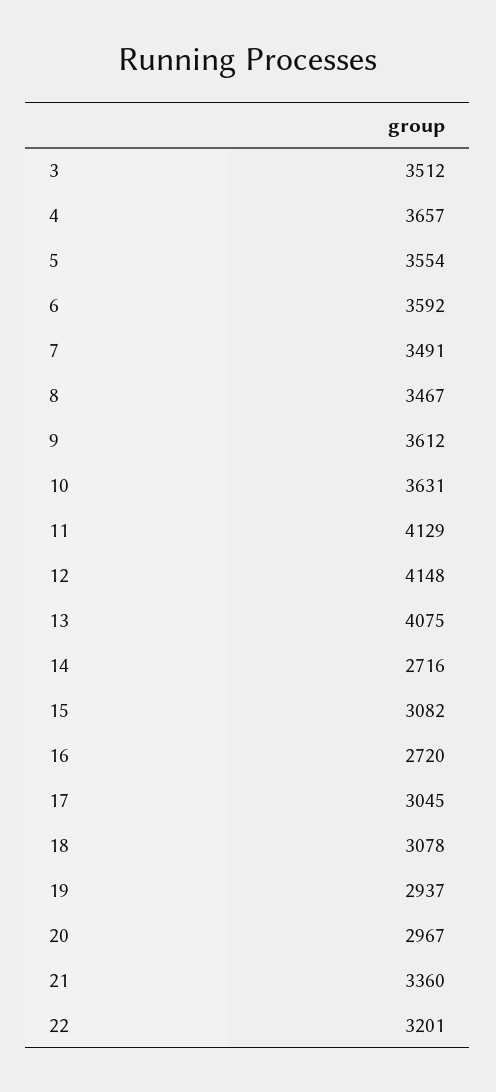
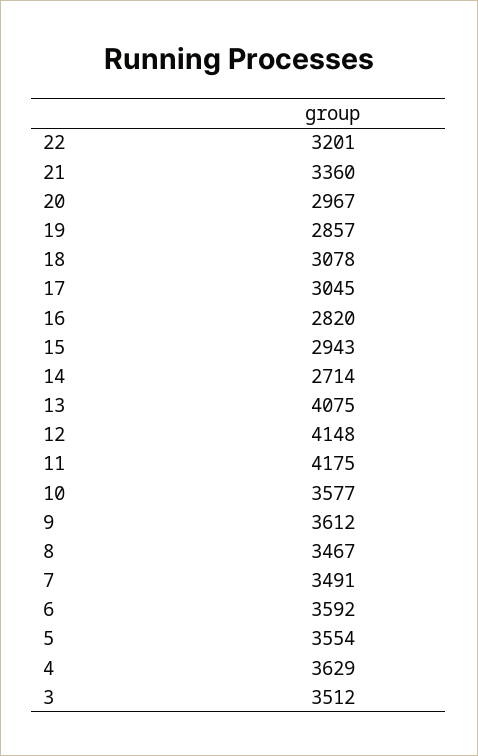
4: 3657 -> 3629
10: 3631 -> 3577
11: 4129 -> 4175
14: 2716 -> 2714
15: 3082 -> 2943
16: 2720 -> 2820
19: 2937 -> 2857

